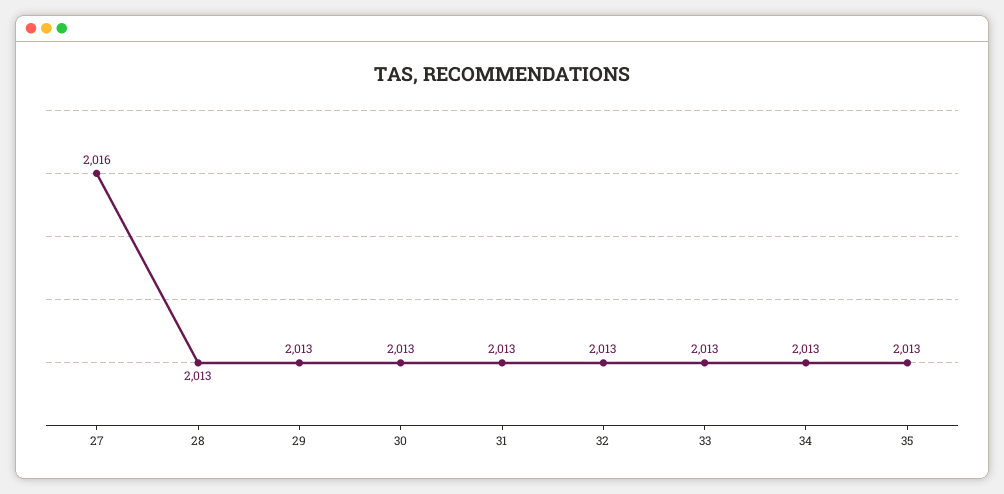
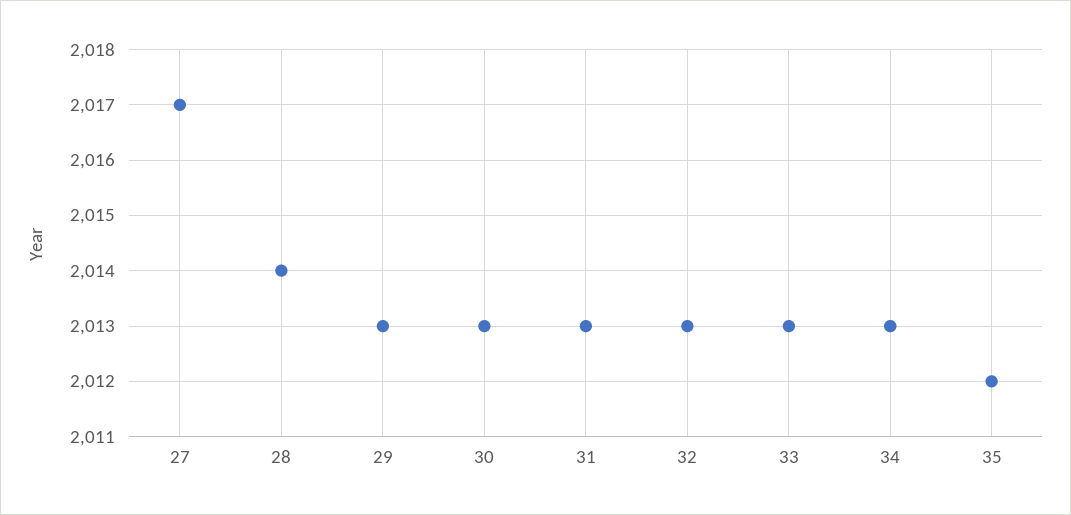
27: 2016 -> 2017
28: 2013 -> 2014
35: 2013 -> 2012

